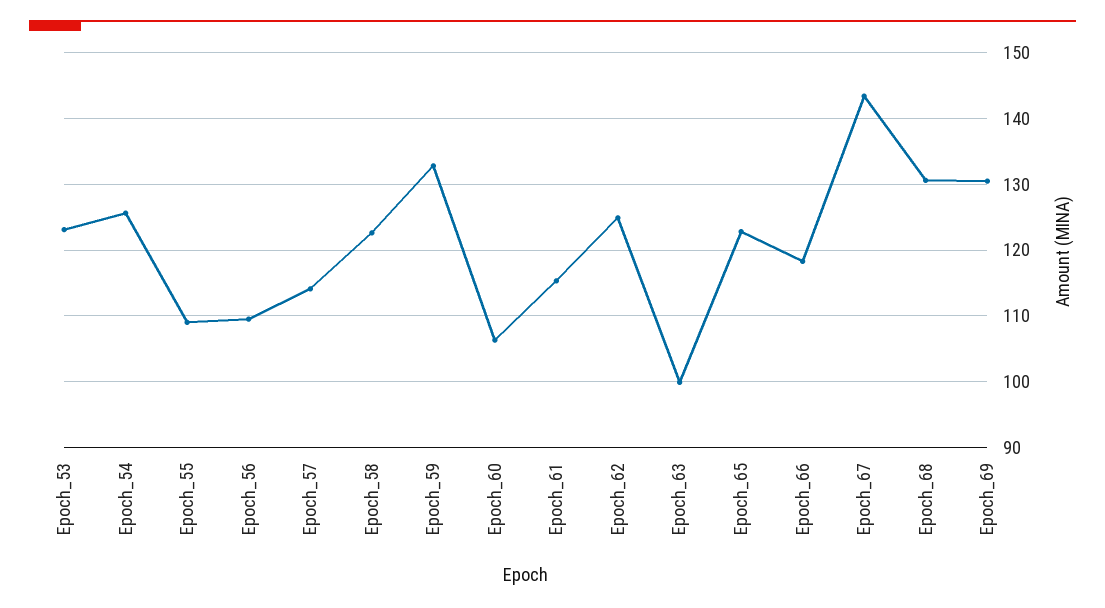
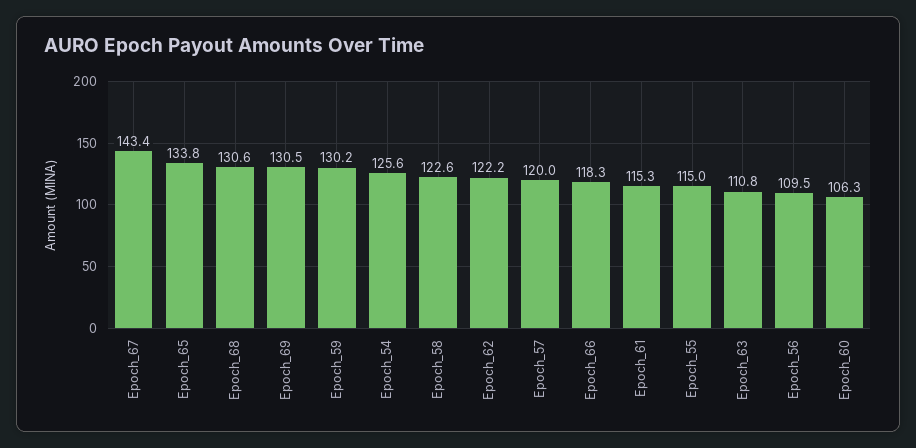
Epoch_53: 123 -> none
Epoch_55: 109 -> 115
Epoch_57: 114 -> 120
Epoch_59: 133 -> 130.2
Epoch_62: 125 -> 122.2
Epoch_63: 100 -> 110.8
Epoch_65: 123 -> 133.8

